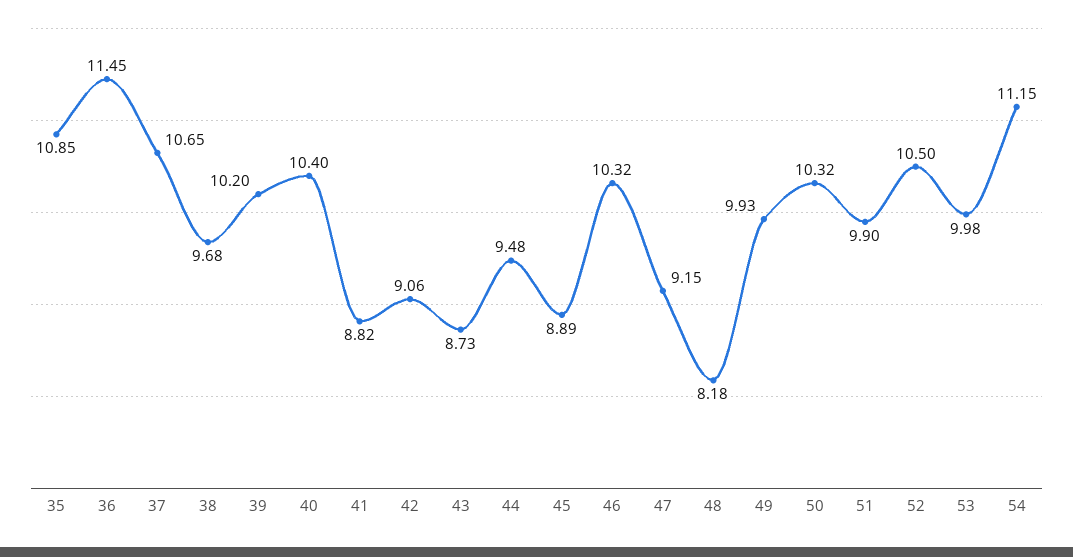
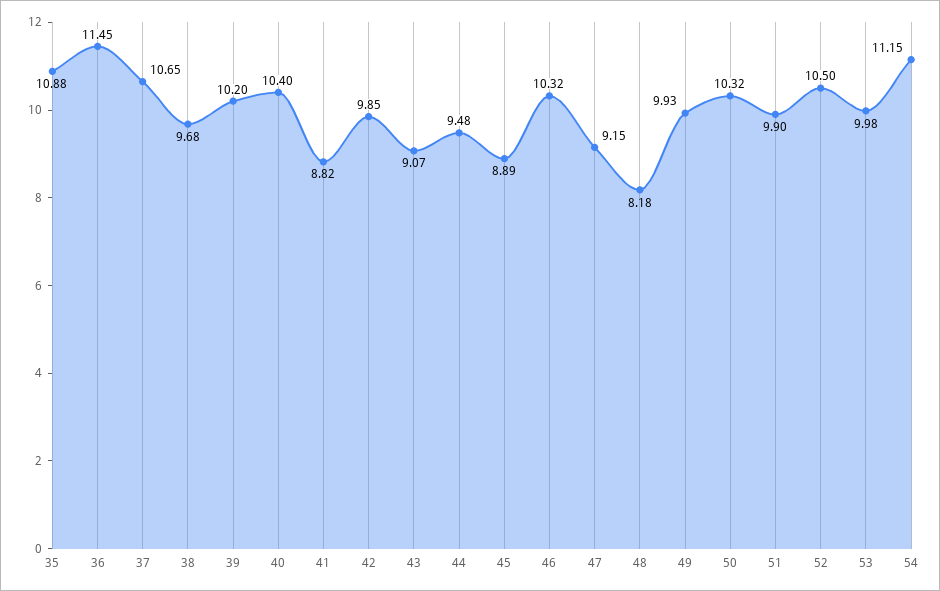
35: 10.85 -> 10.88
42: 9.06 -> 9.85
43: 8.73 -> 9.07

